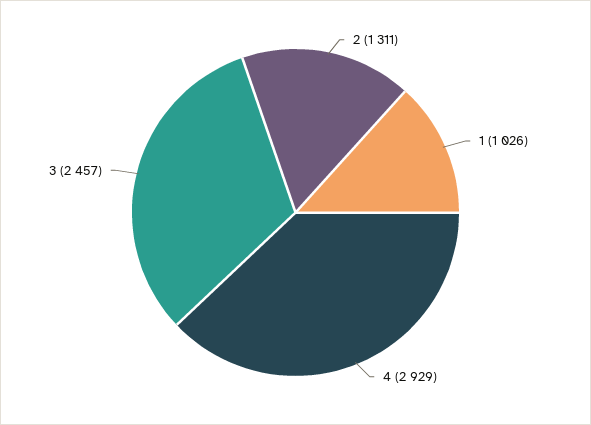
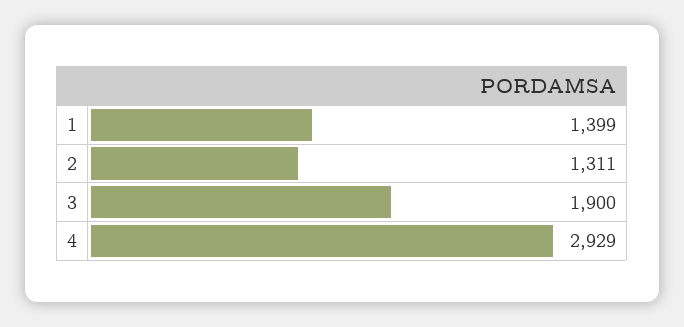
1: 1026 -> 1399
3: 2457 -> 1900

